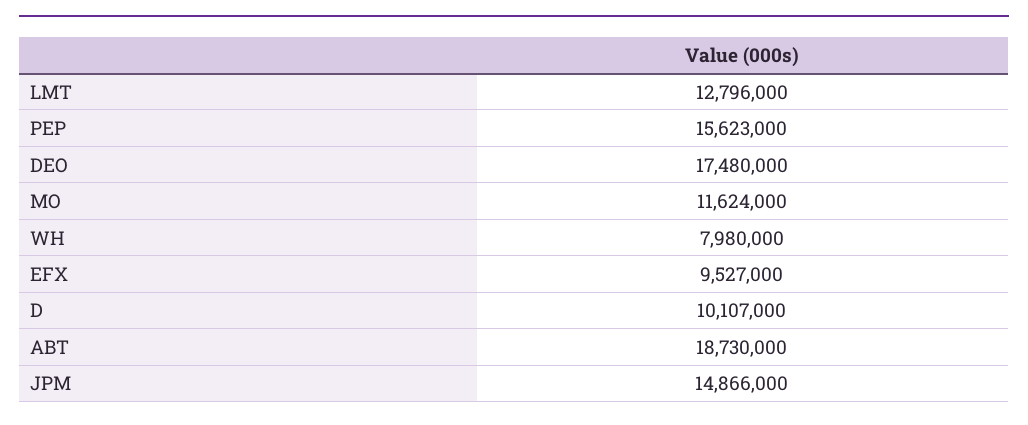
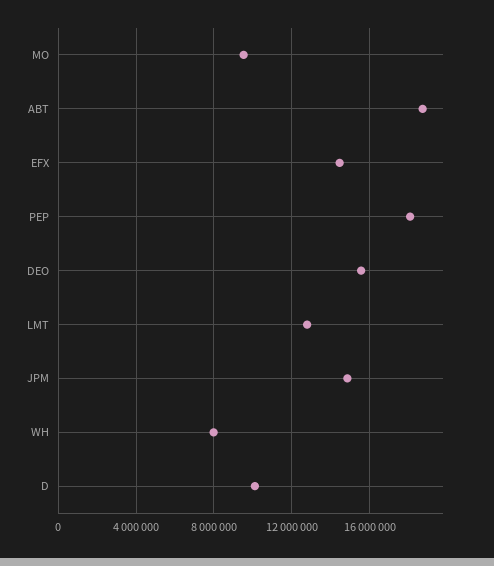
PEP: 15623000 -> 18000000
DEO: 17480000 -> 15500000
MO: 11624000 -> 9500000
EFX: 9527000 -> 14500000

